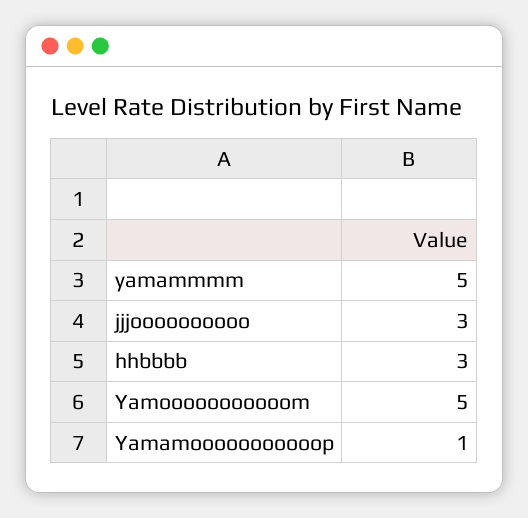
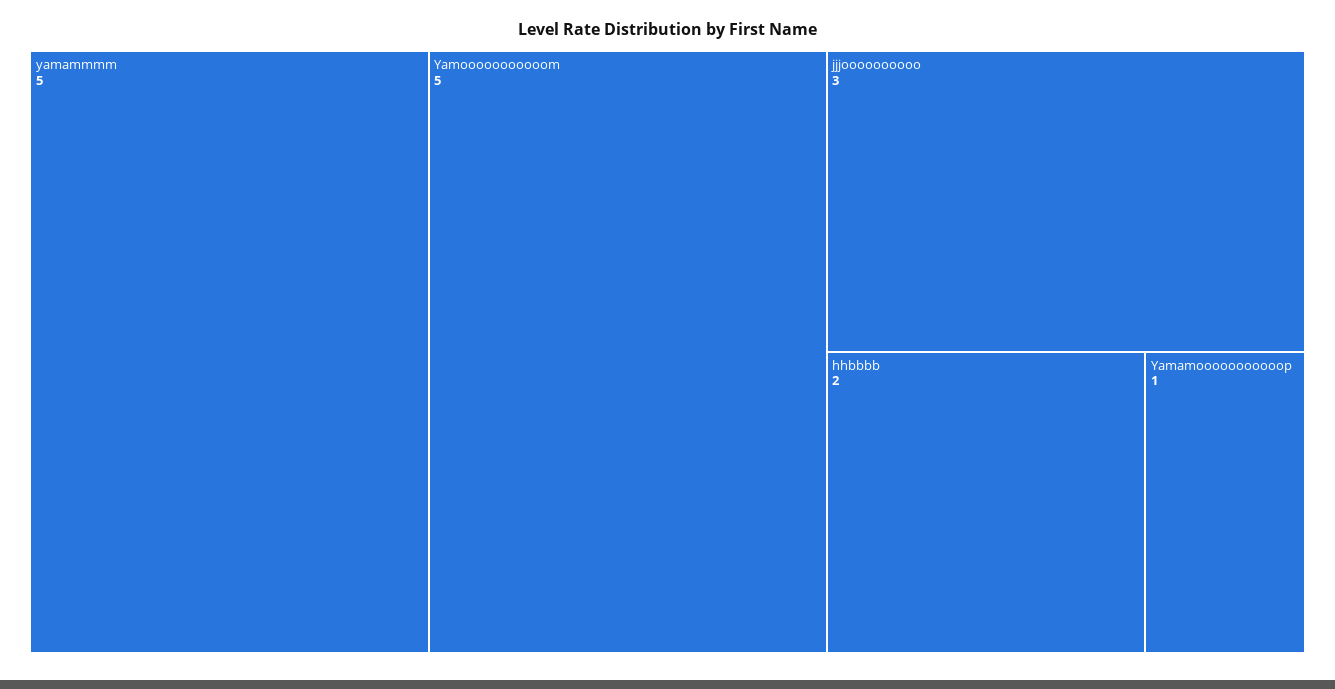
hhbbbb: 3 -> 2

